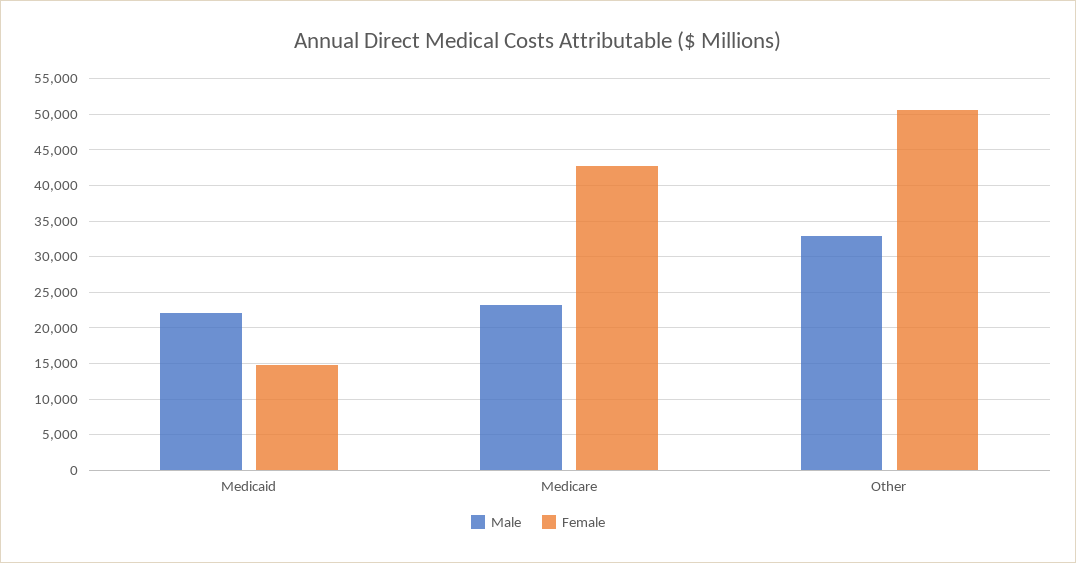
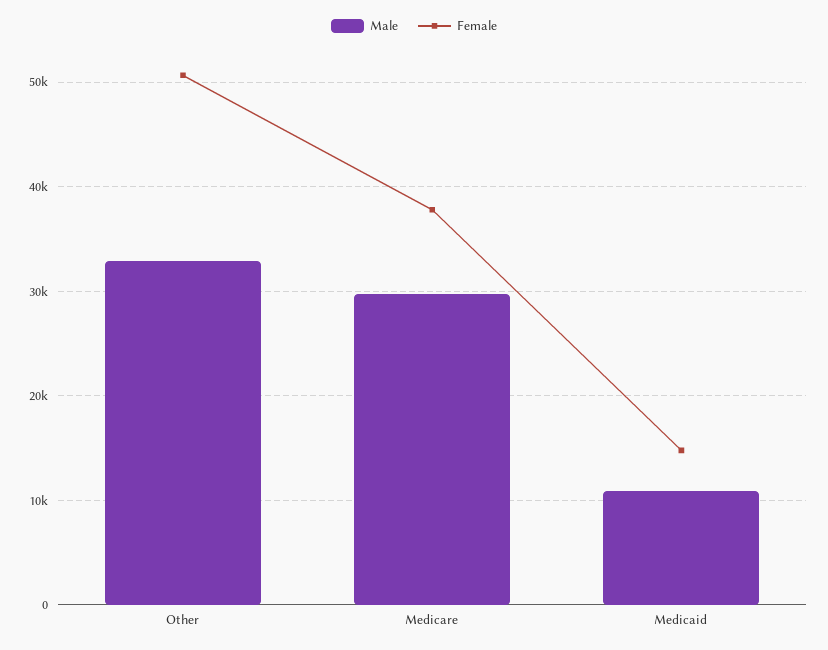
Male, Medicaid: 22000 -> 11000
Male, Medicare: 23000 -> 30000
Female, Medicare: 43000 -> 38000

